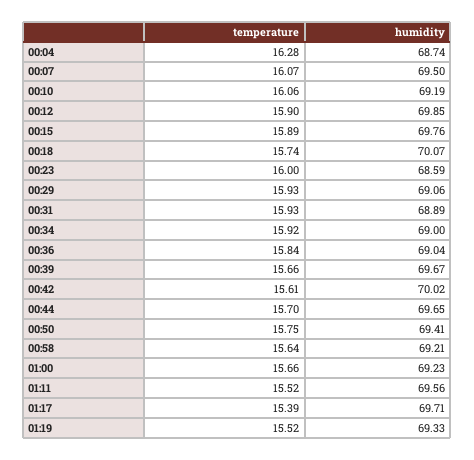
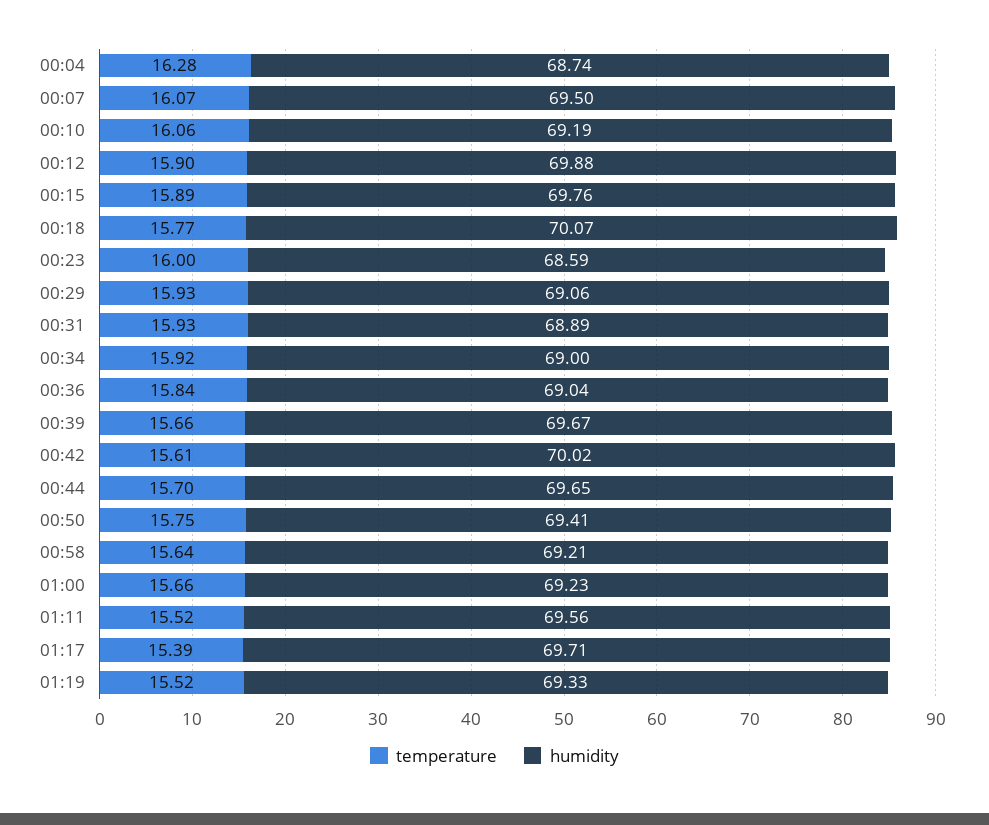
humidity, 00:12: 69.85 -> 69.88
temperature, 00:18: 15.74 -> 15.77

